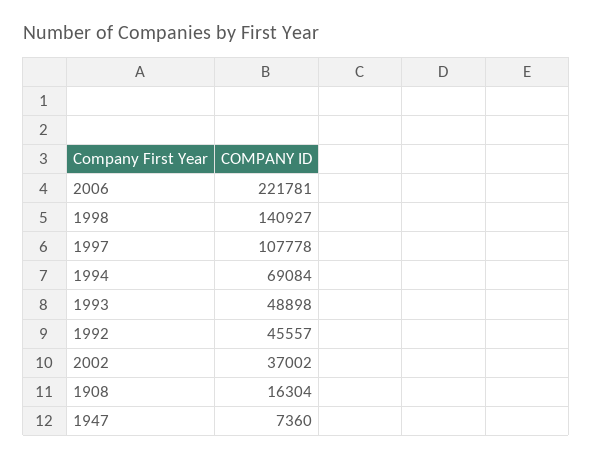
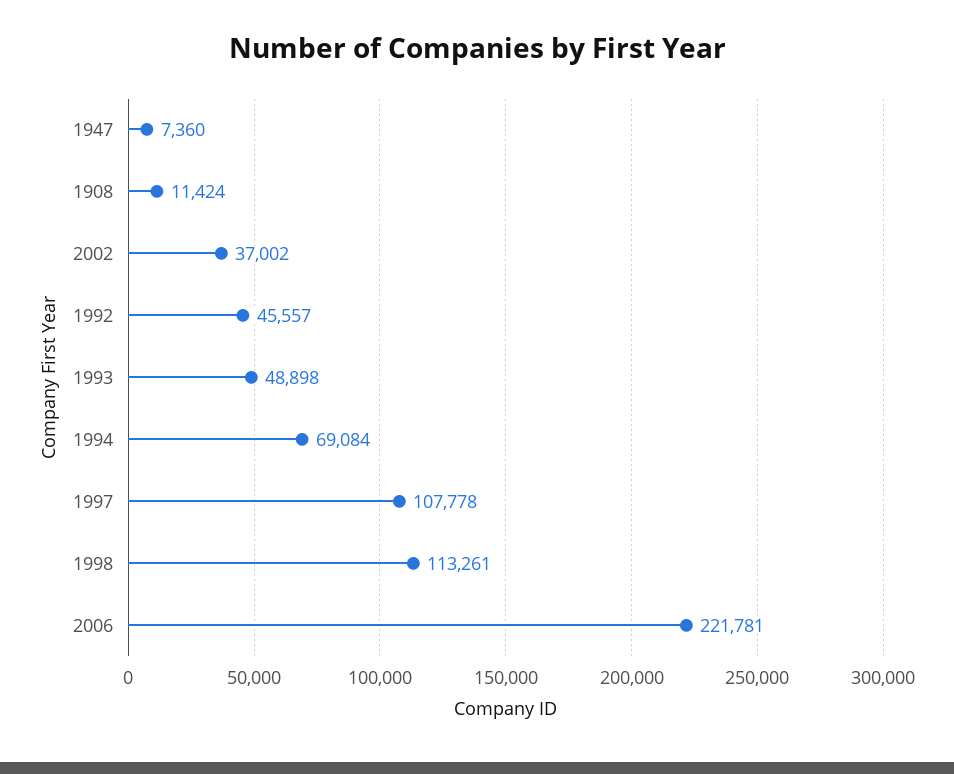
1998: 140927 -> 113261
1908: 16304 -> 11424

